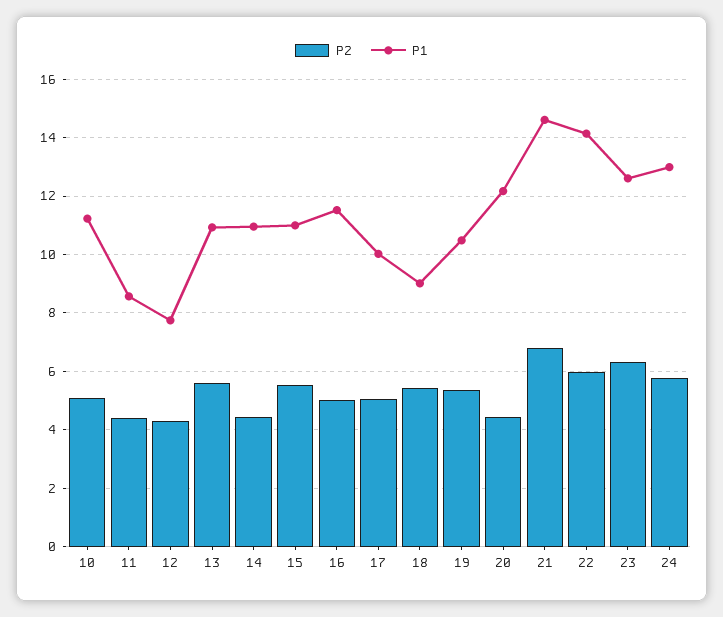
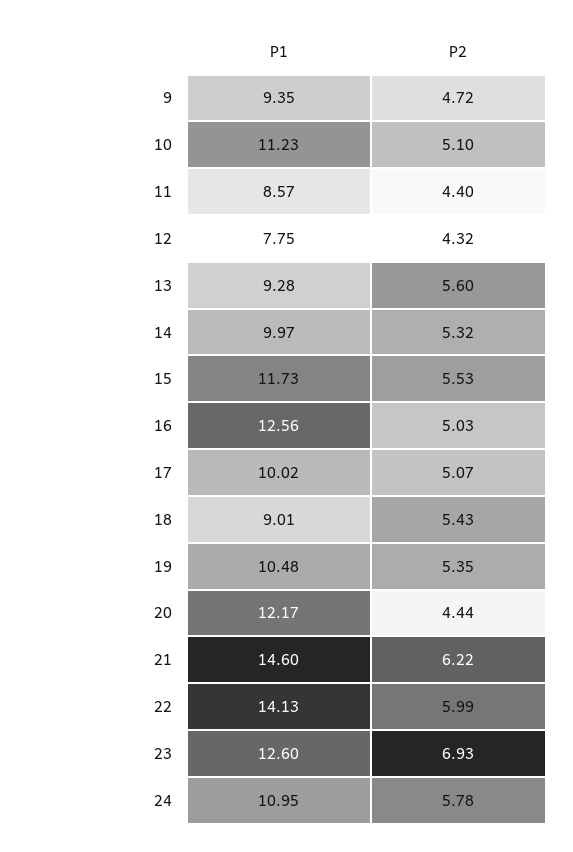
P1, 13: 11 -> 9.28
P2, 14: 4.5 -> 5.32
P1, 14: 11 -> 9.97
P1, 15: 11 -> 11.73
P1, 16: 11.5 -> 12.56
P2, 21: 6.75 -> 6.22
P2, 23: 6.25 -> 6.93
P1, 24: 13 -> 10.95
P1, 9: none -> 9.35
P2, 9: none -> 4.72

